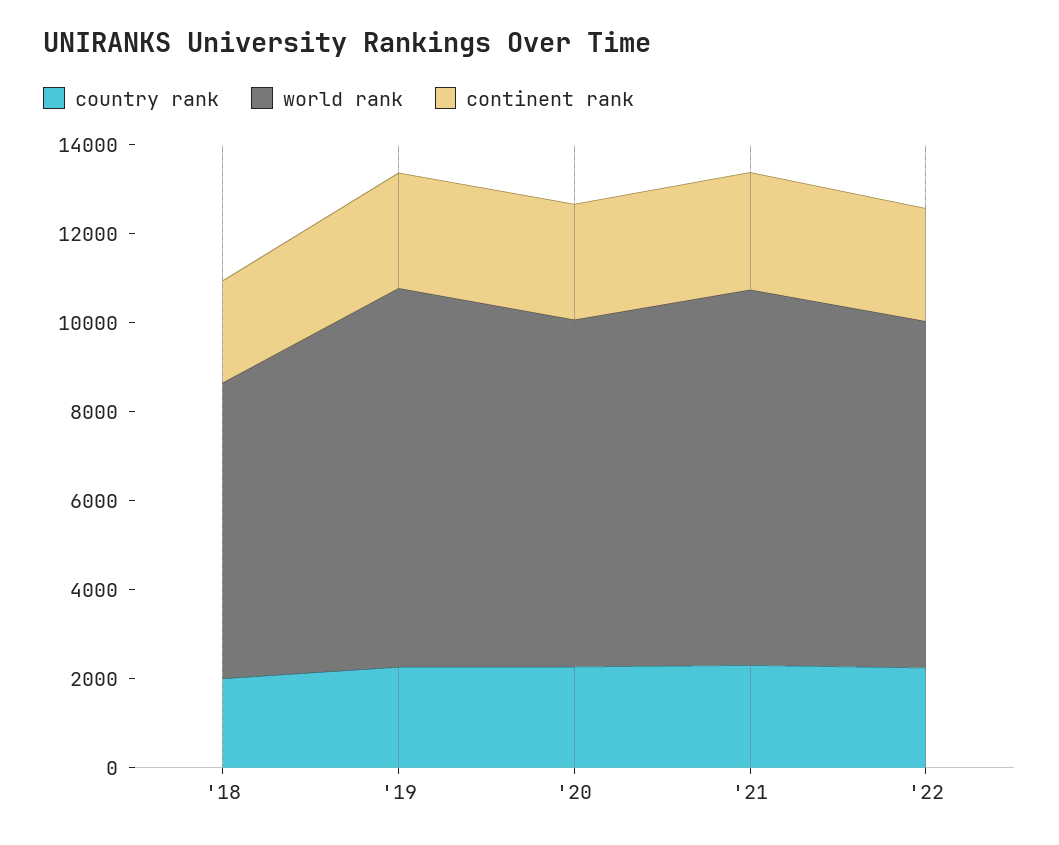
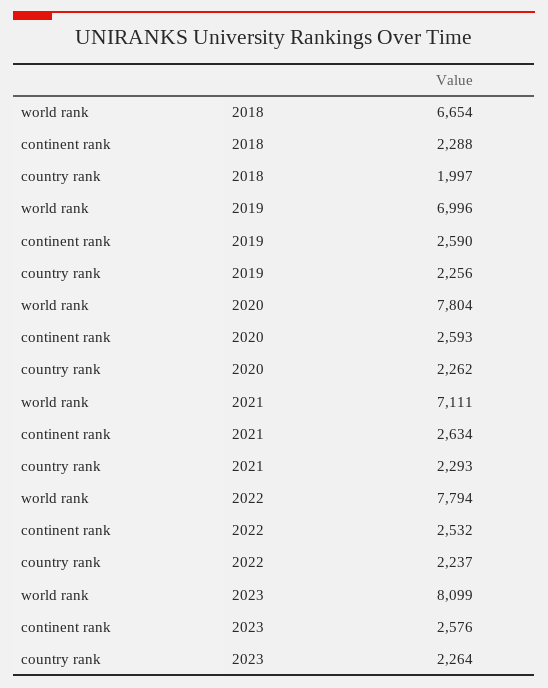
world rank, '19: 8500 -> 6996
world rank, '21: 8500 -> 7111
world rank, 2023: none -> 8099
continent rank, 2023: none -> 2576
country rank, 2023: none -> 2264

